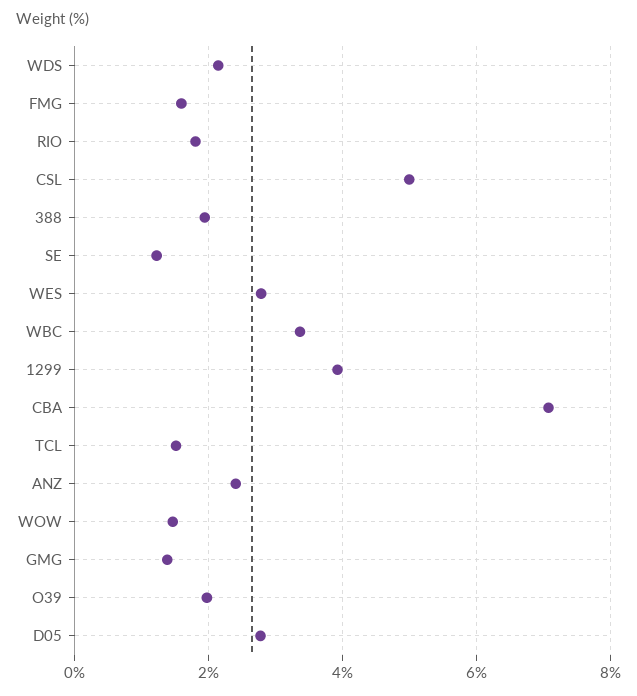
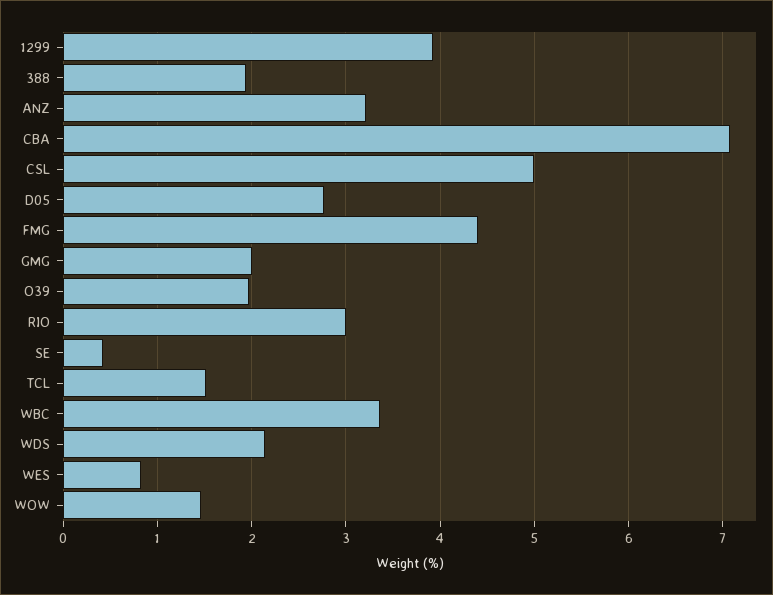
FMG: 1.6 -> 4.4
RIO: 1.8 -> 3
SE: 1.2 -> 0.4
WES: 2.8 -> 0.8
ANZ: 2.4 -> 3.2
GMG: 1.4 -> 2

